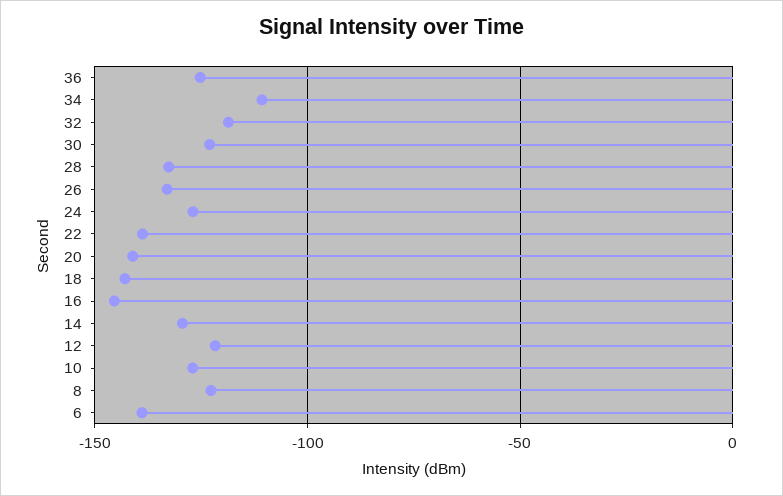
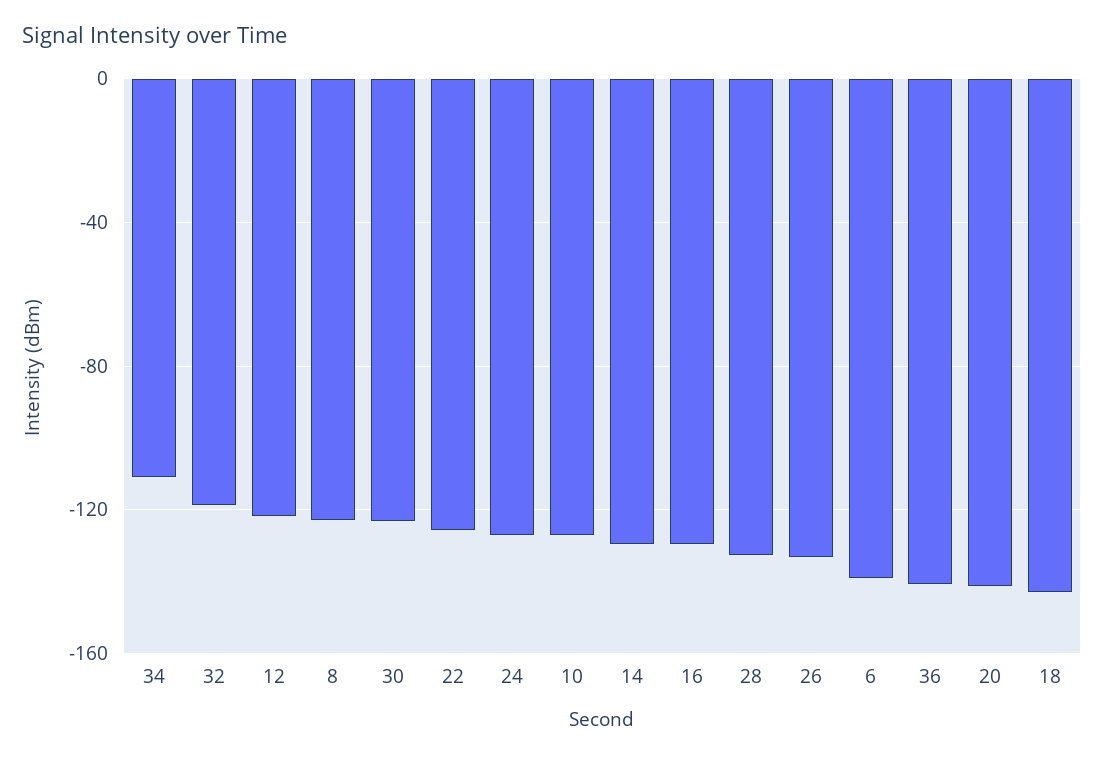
36: -125 -> -140
22: -140 -> -125
16: -145 -> -130

